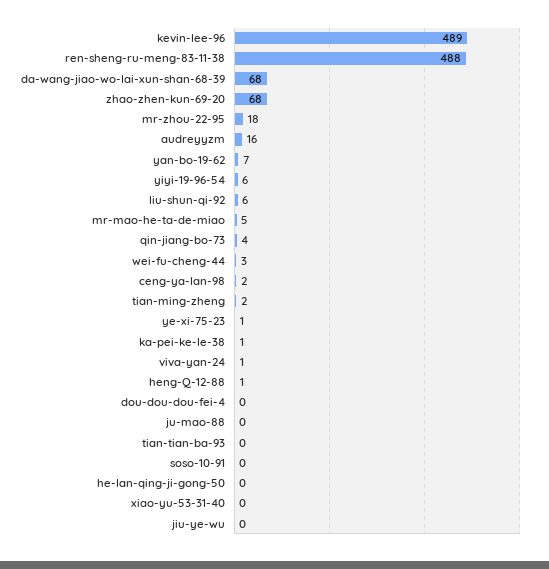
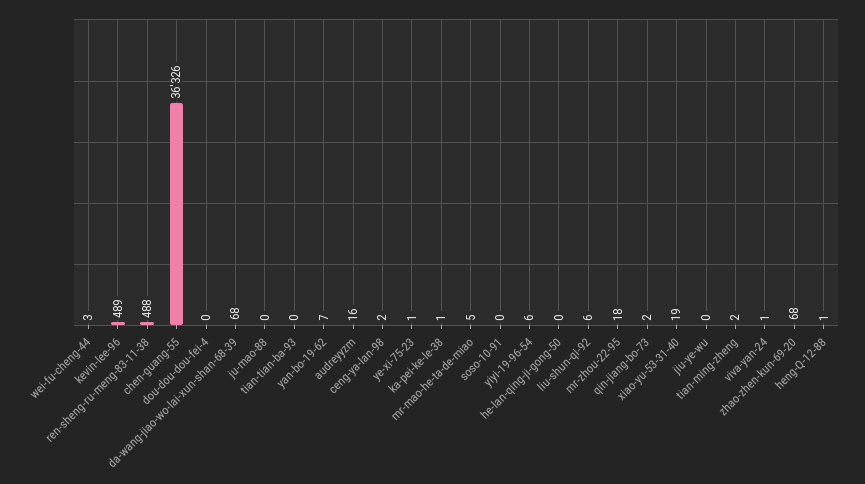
qin-jiang-bo-73: 4 -> 2
xiao-yu-53-31-40: 0 -> 19
chen-guang-55: none -> 36326

